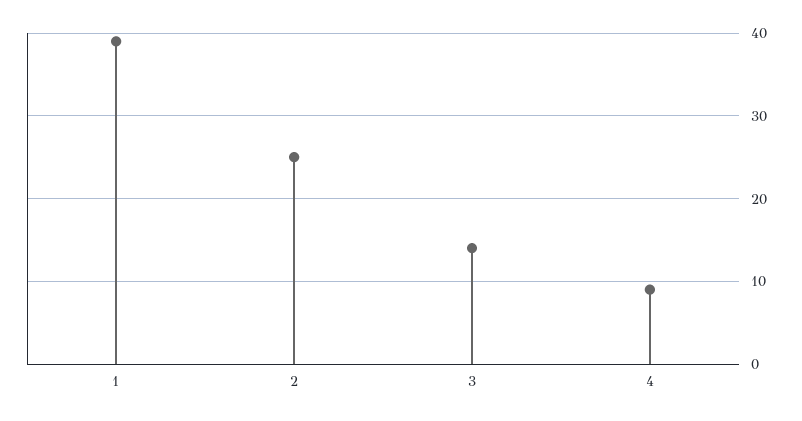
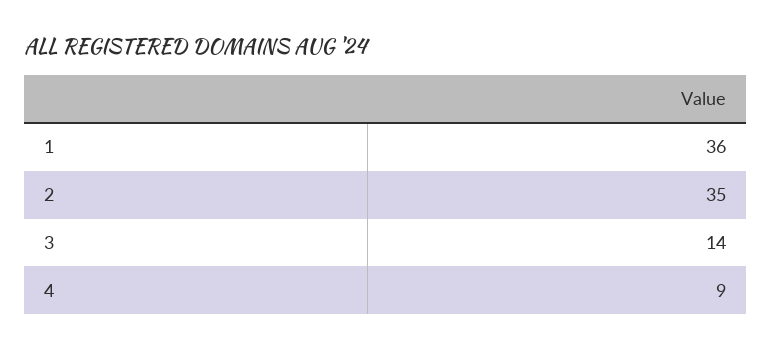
1: 39 -> 36
2: 25 -> 35

